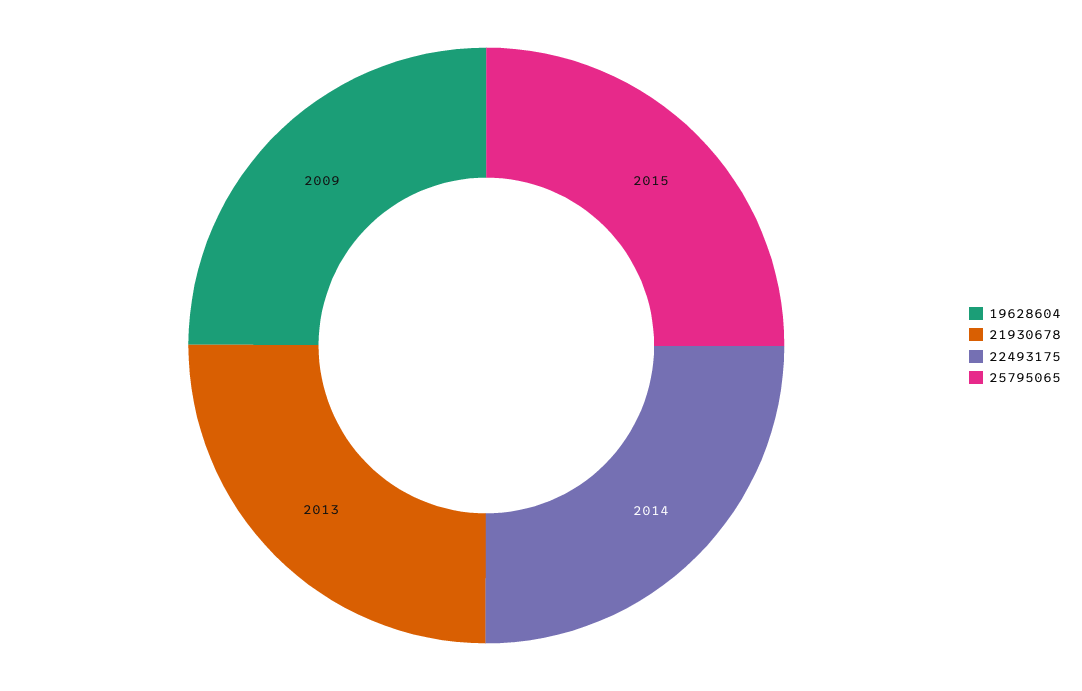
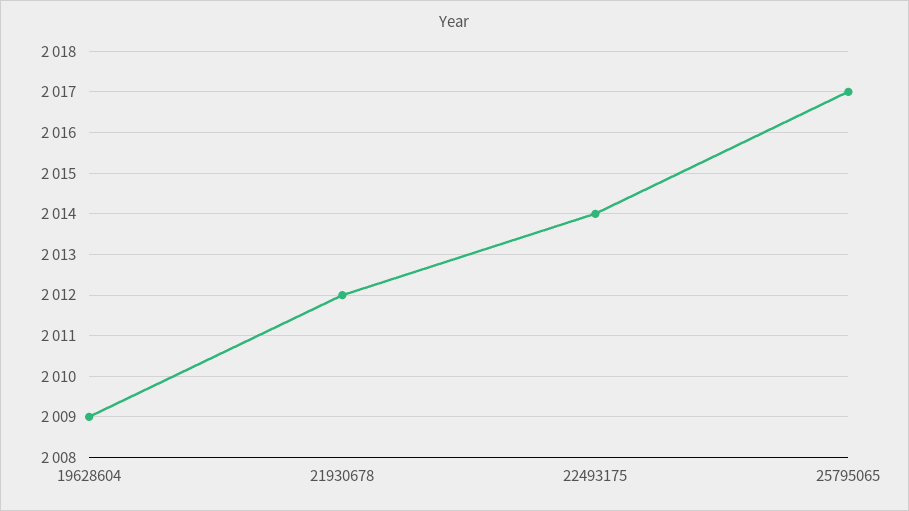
21930678: 2013 -> 2012
25795065: 2015 -> 2017

